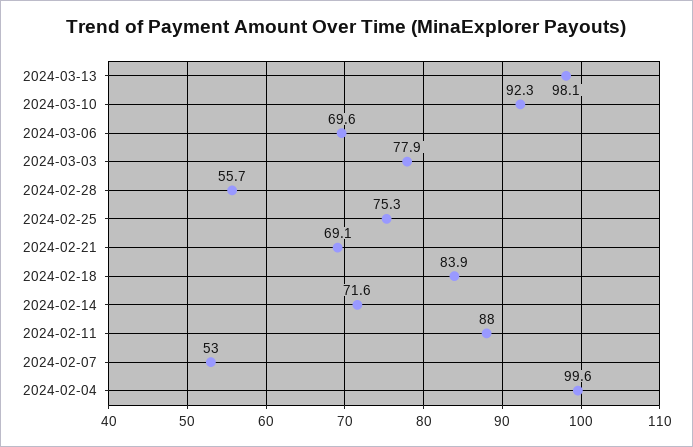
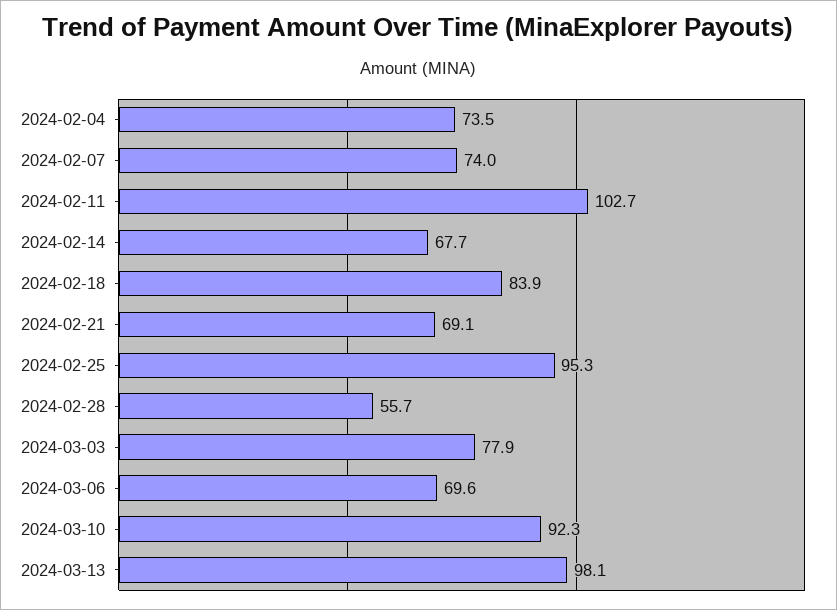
2024-02-25: 75.3 -> 95.3
2024-02-14: 71.6 -> 67.7
2024-02-11: 88 -> 102.7
2024-02-07: 53 -> 74
2024-02-04: 99.6 -> 73.5

